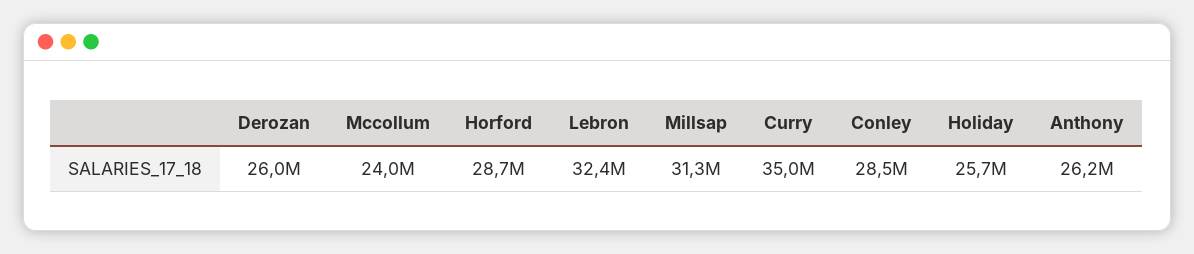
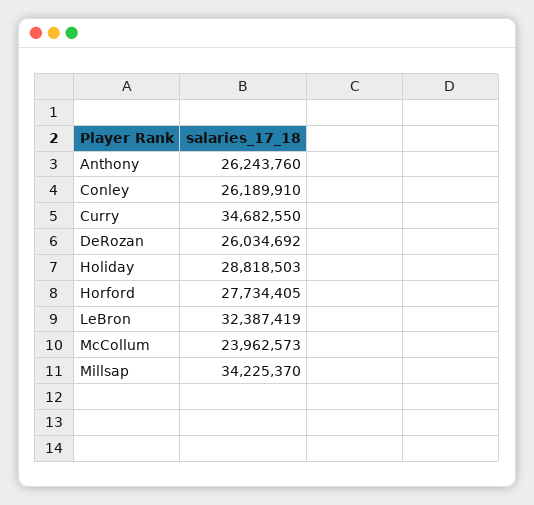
Horford: 28700000 -> 27734405
Millsap: 31300000 -> 34225370
Curry: 35000000 -> 34682550
Conley: 28500000 -> 26189910
Holiday: 25700000 -> 28818503

